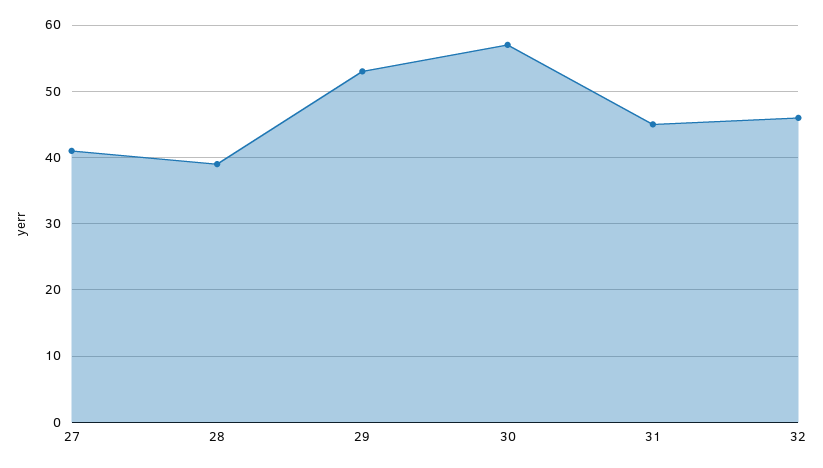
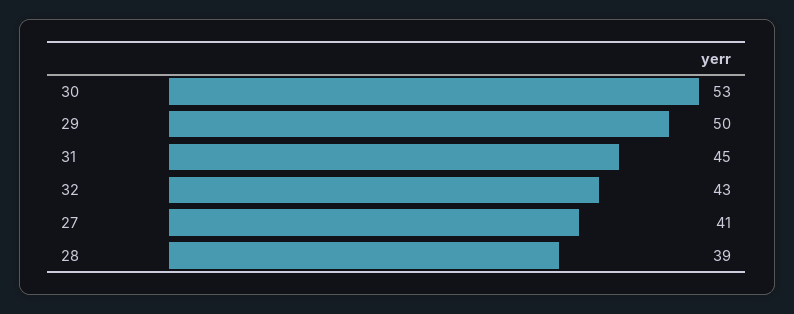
29: 53 -> 50
30: 57 -> 53
32: 46 -> 43

